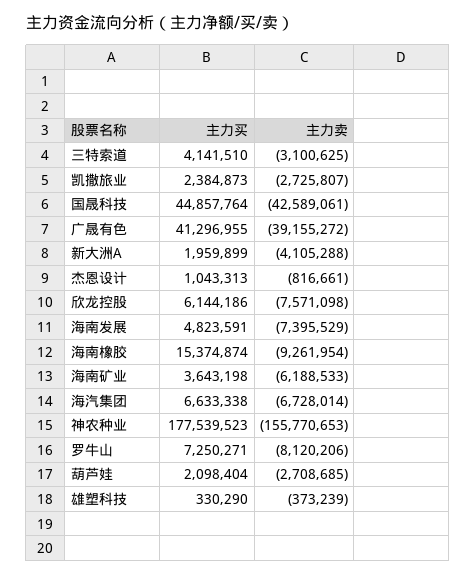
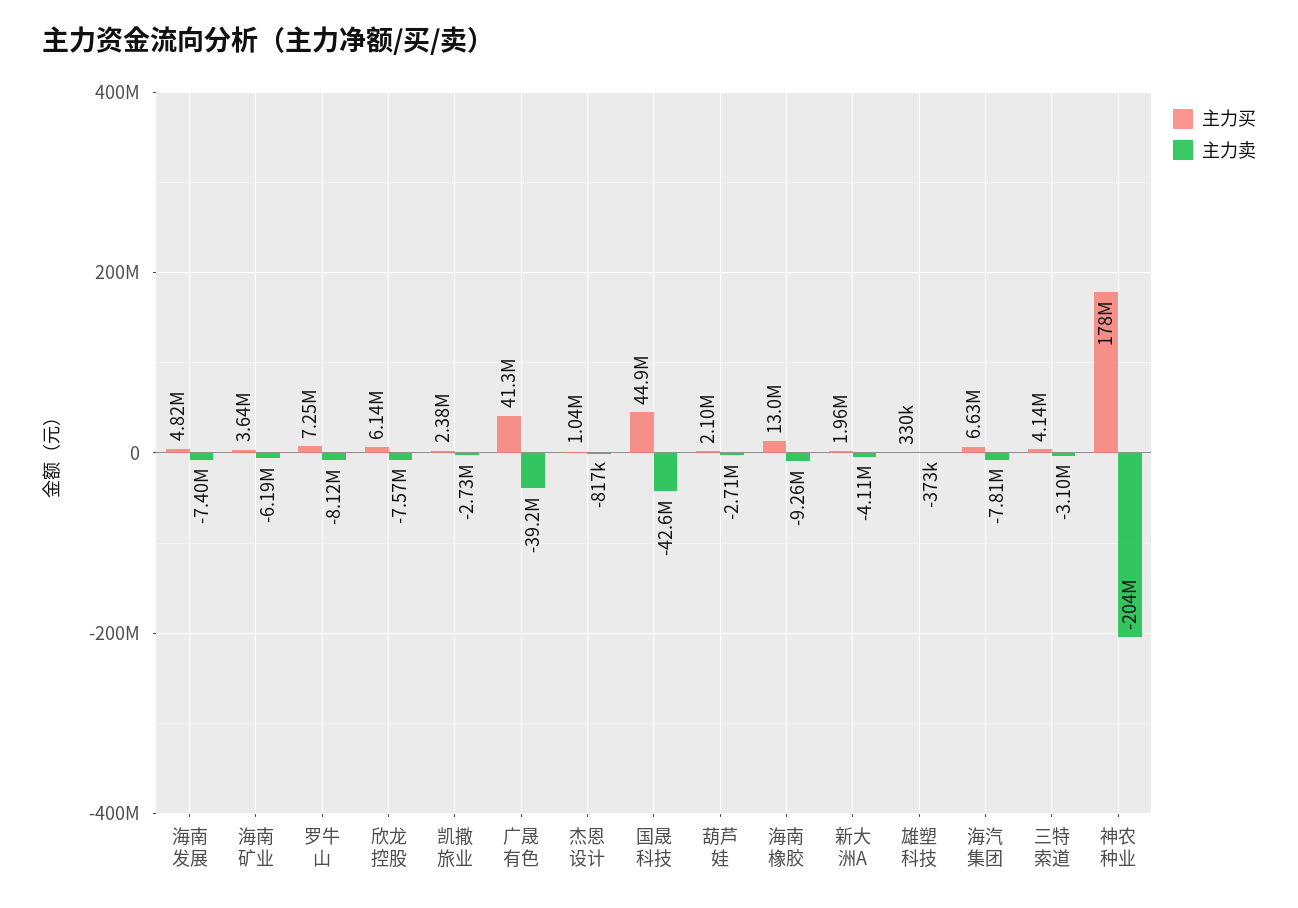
主力买, 海南橡胶: 15374874 -> 13000000
主力卖, 海汽集团: -6728014 -> -7810000
主力卖, 神农种业: -155770653 -> -204000000

